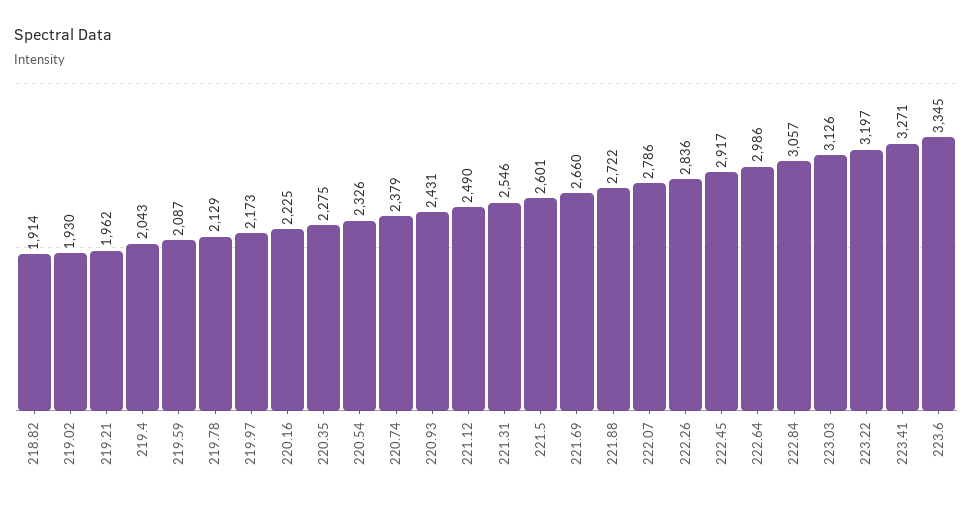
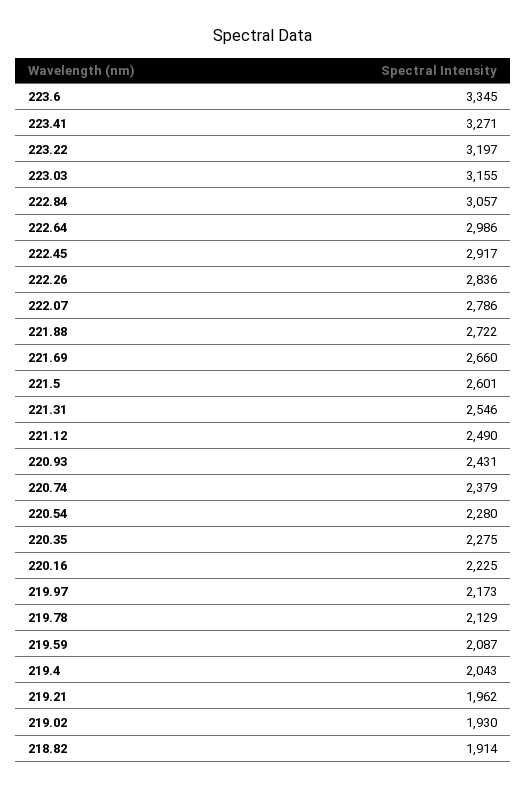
220.54: 2326 -> 2280
223.03: 3126 -> 3155

